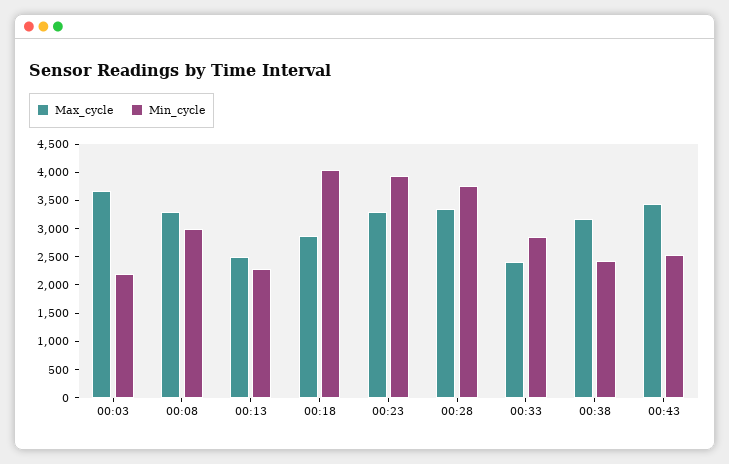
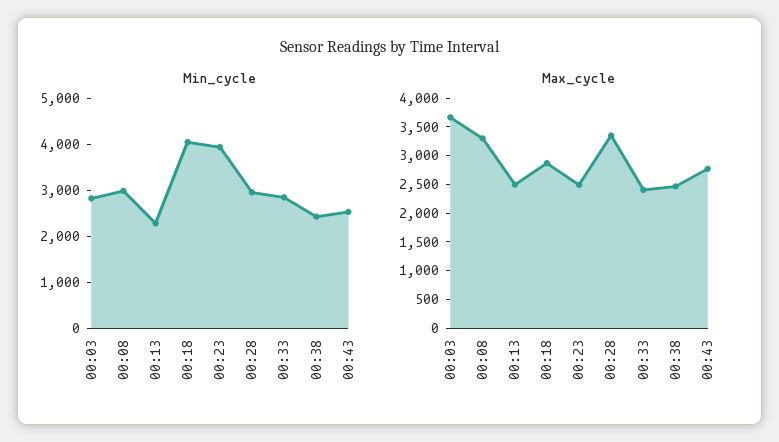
Min_cycle, 00:03: 2250 -> 2800
Max_cycle, 00:23: 3250 -> 2500
Min_cycle, 00:28: 3750 -> 3000
Max_cycle, 00:38: 3250 -> 2500
Max_cycle, 00:43: 3500 -> 2750

